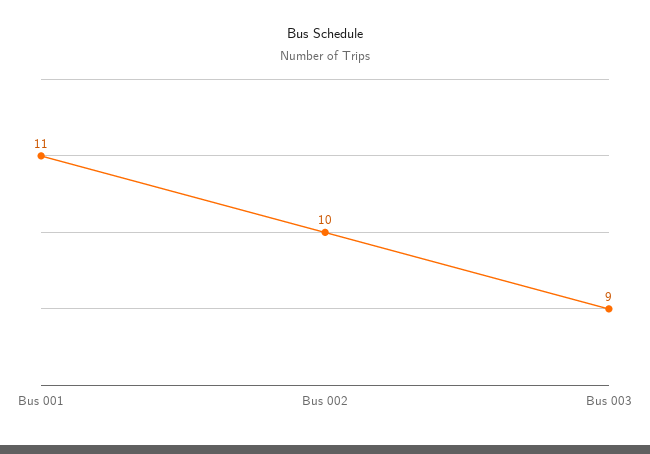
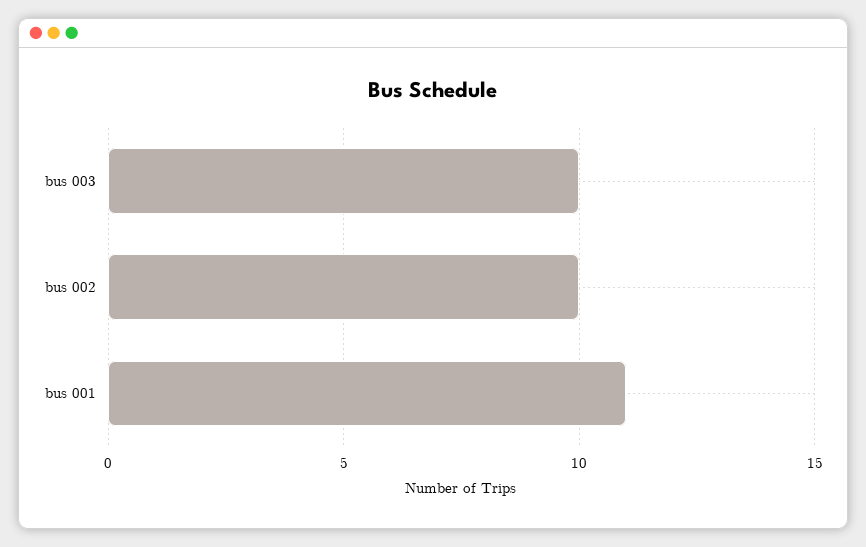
Bus 003: 9 -> 10

